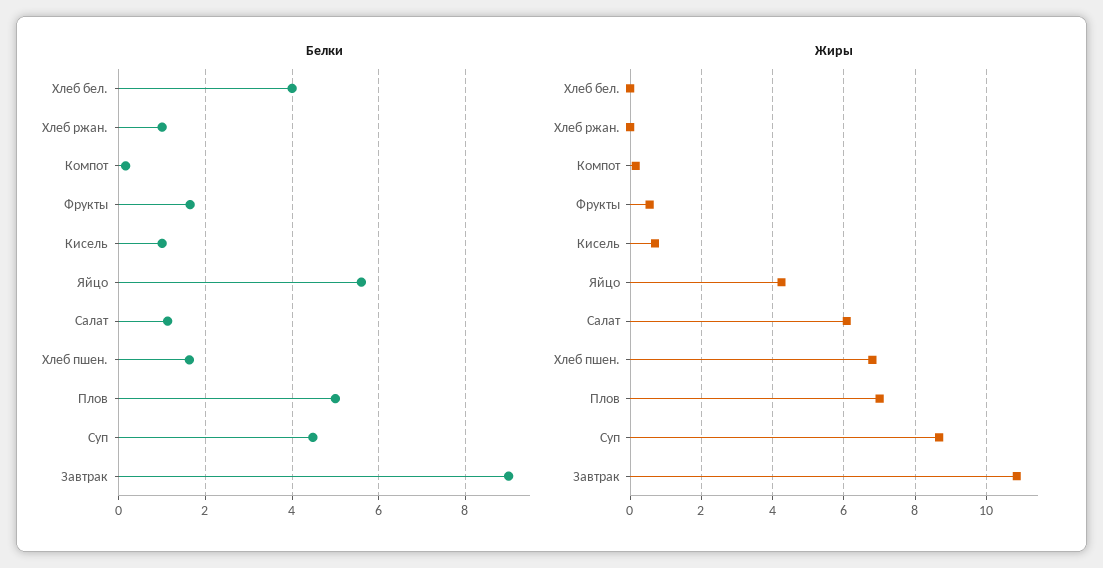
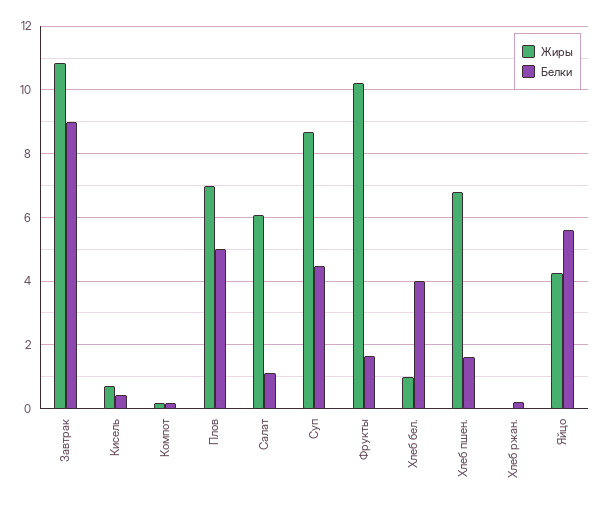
Белки, Хлеб ржан.: 1 -> 0.2
Белки, Кисель: 1 -> 0.4
Жиры, Хлеб бел.: 0 -> 1
Жиры, Фрукты: 0.6 -> 10.2

